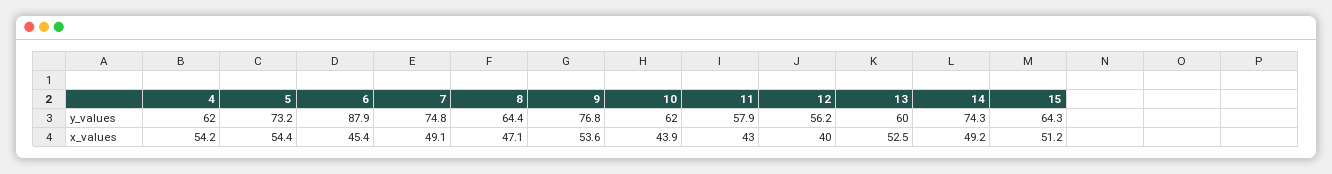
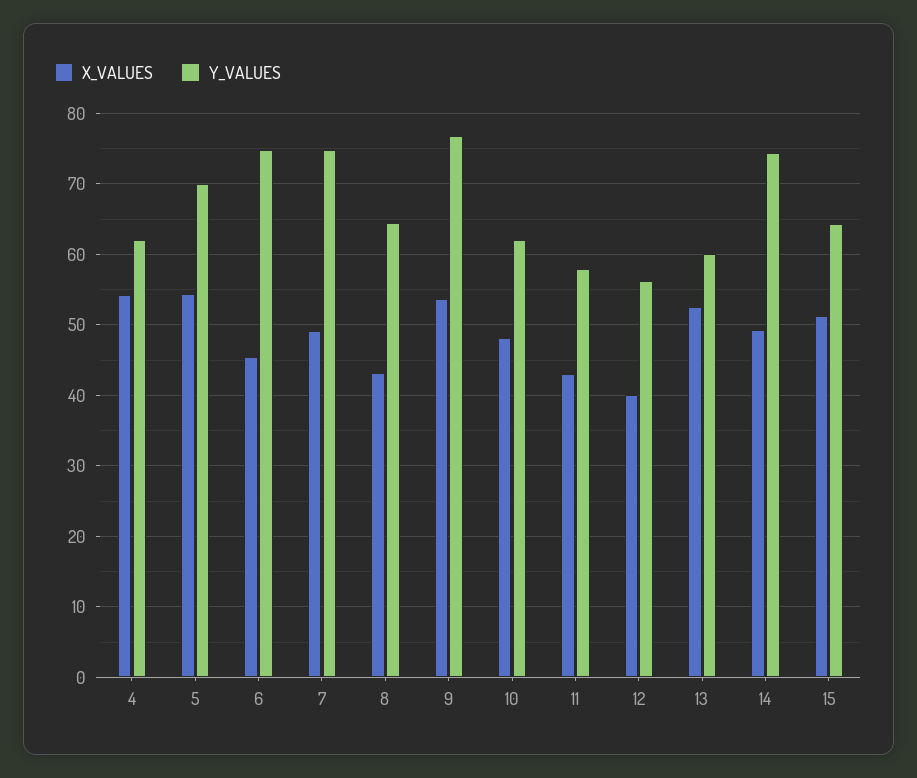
y_values, 5: 73.2 -> 70
y_values, 6: 87.9 -> 75
x_values, 8: 47.1 -> 43
x_values, 10: 43.9 -> 48

